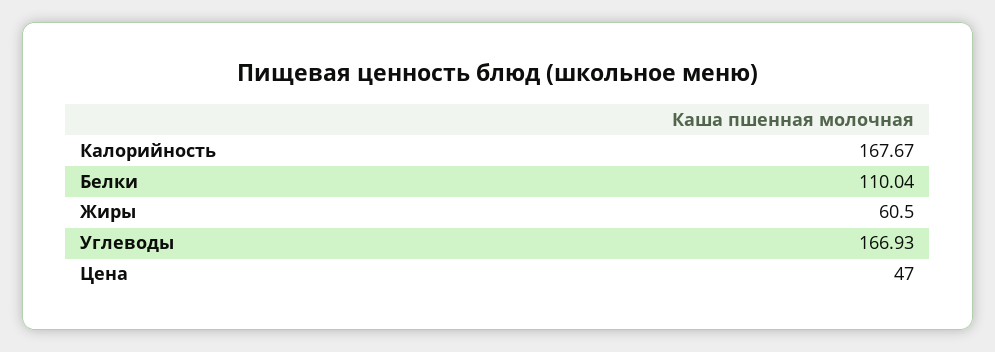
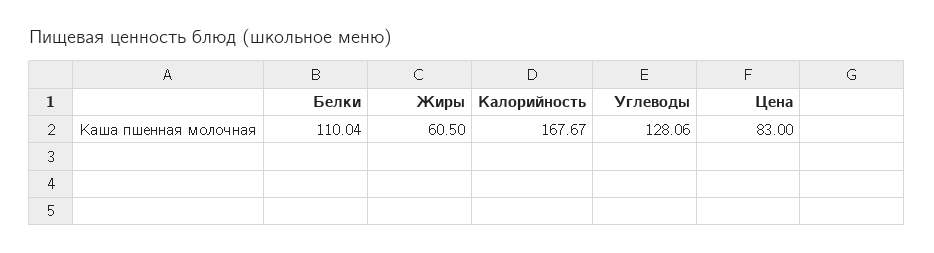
Углеводы: 166.93 -> 128.06
Цена: 47 -> 83

